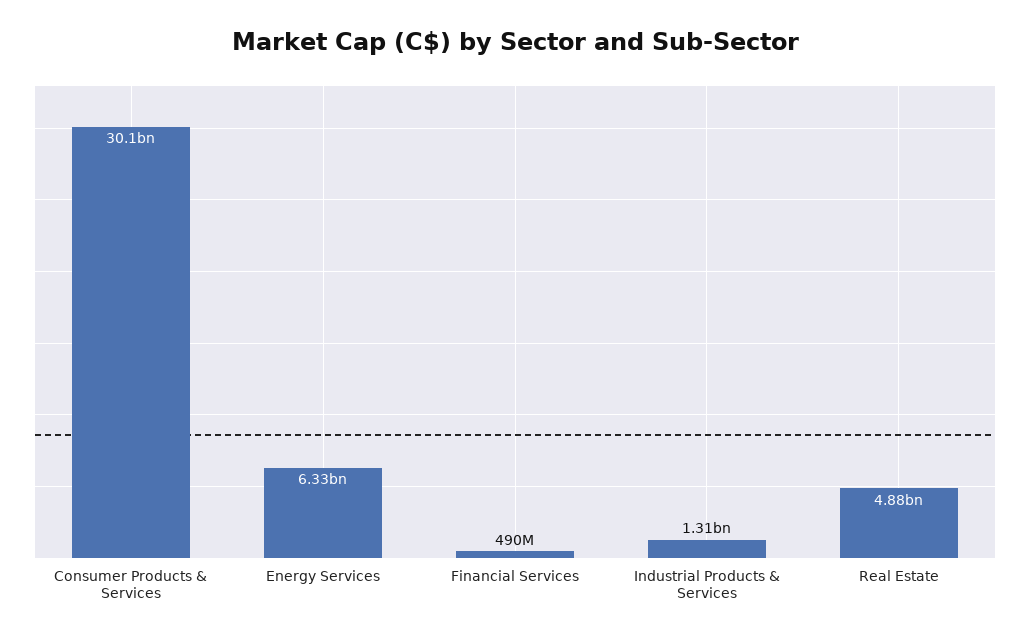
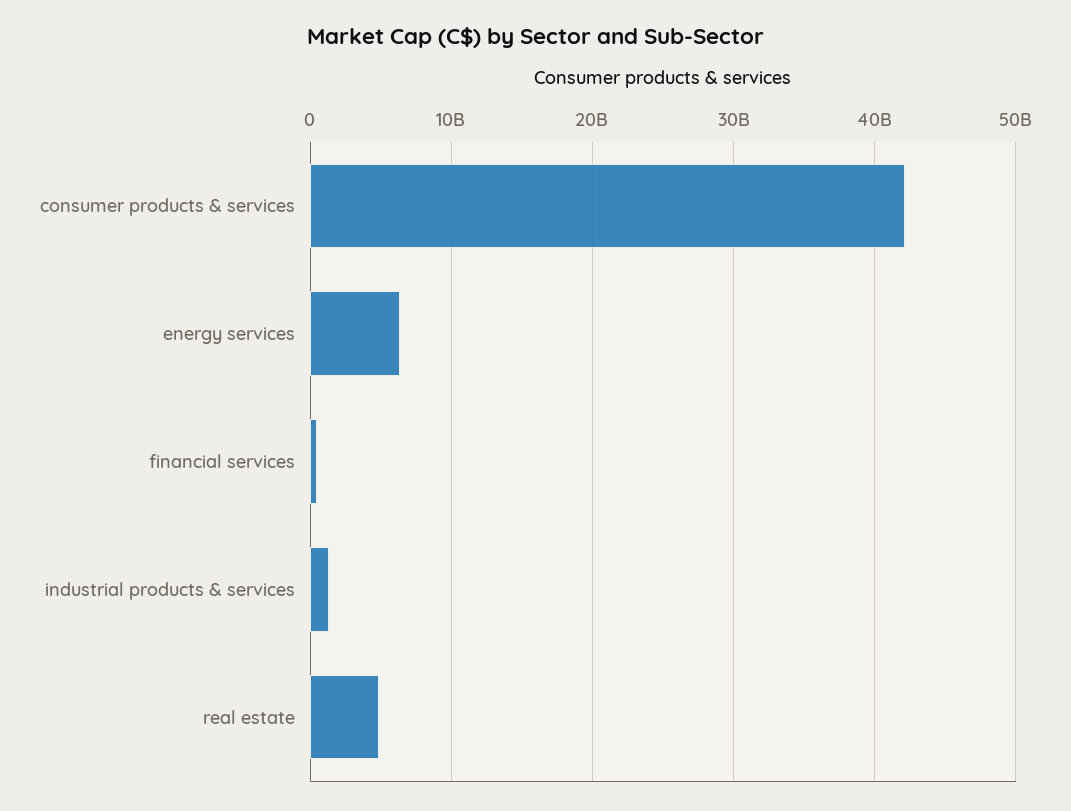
Consumer Products & Services: 30100000000 -> 42000000000

